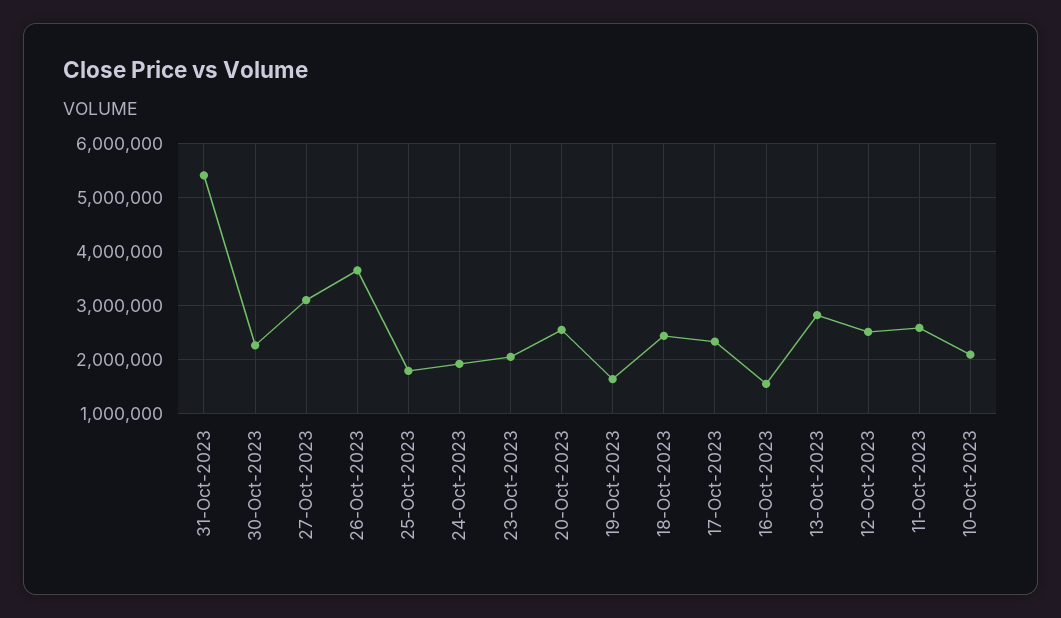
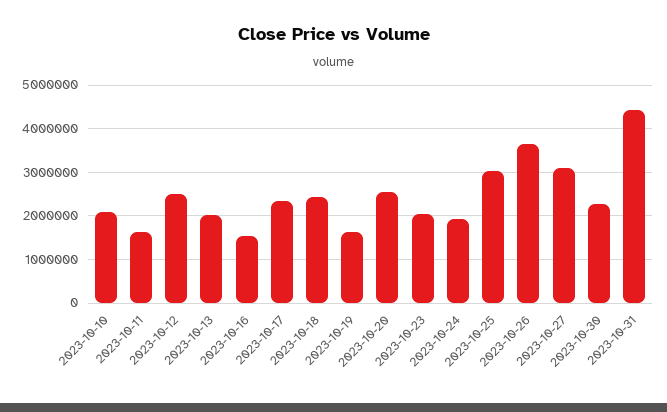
31-Oct-2023: 5400000 -> 4400000
25-Oct-2023: 1800000 -> 3000000
13-Oct-2023: 2800000 -> 2000000
11-Oct-2023: 2600000 -> 1600000

